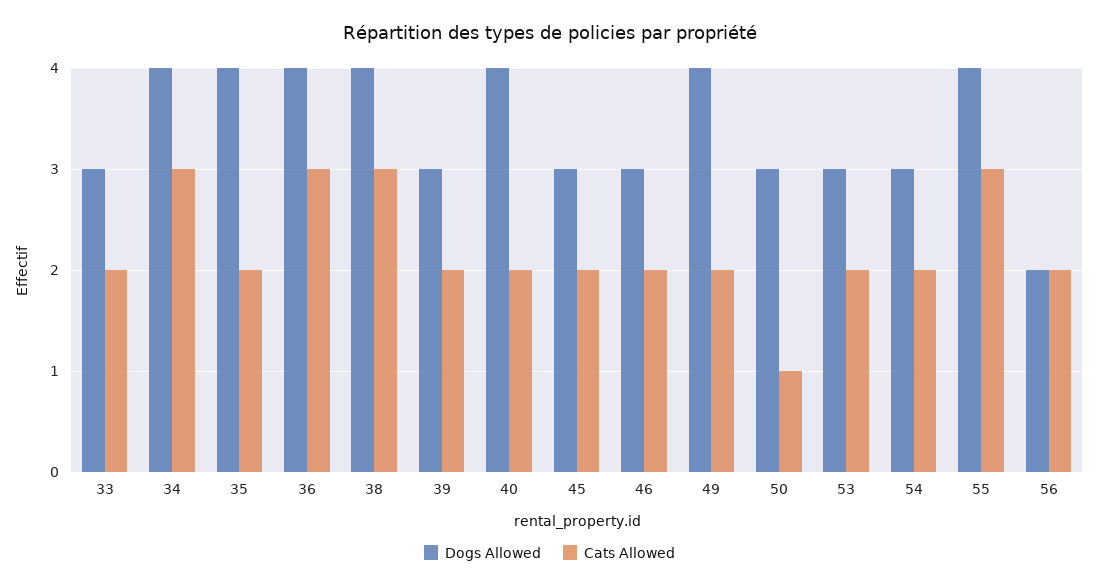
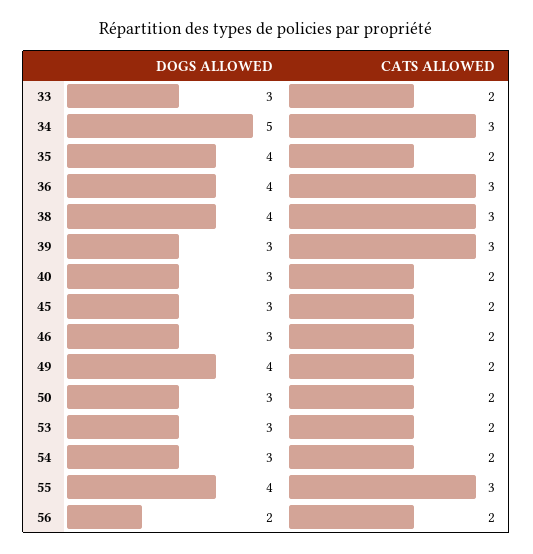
Dogs Allowed, 34: 4 -> 5
Cats Allowed, 39: 2 -> 3
Dogs Allowed, 40: 4 -> 3
Cats Allowed, 50: 1 -> 2

